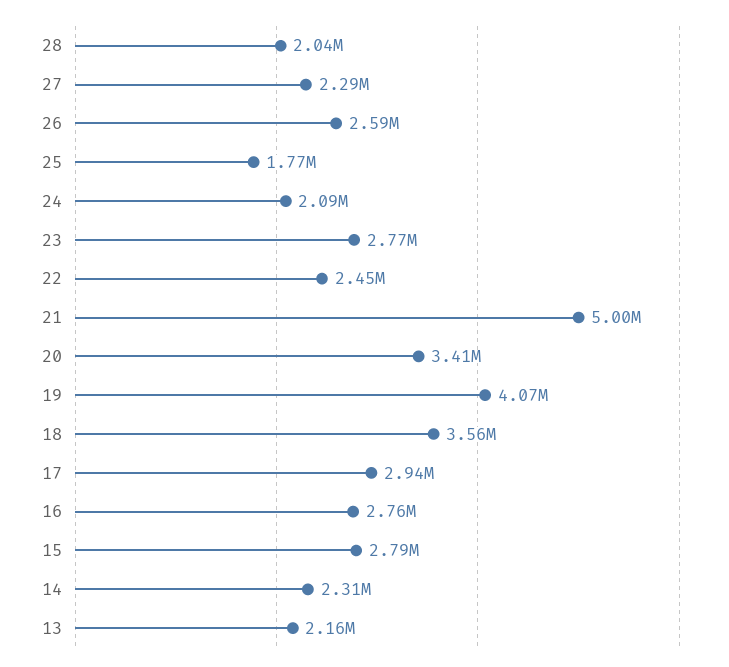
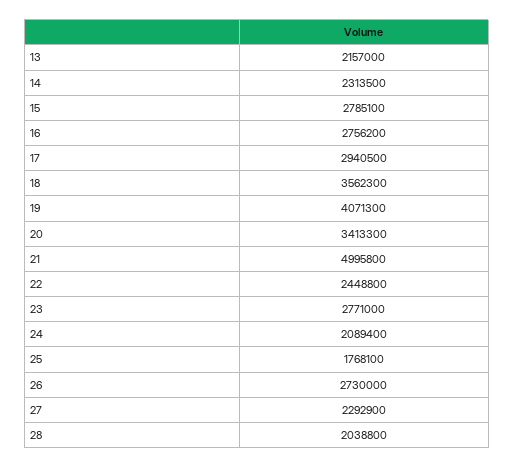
26: 2590000 -> 2730000

